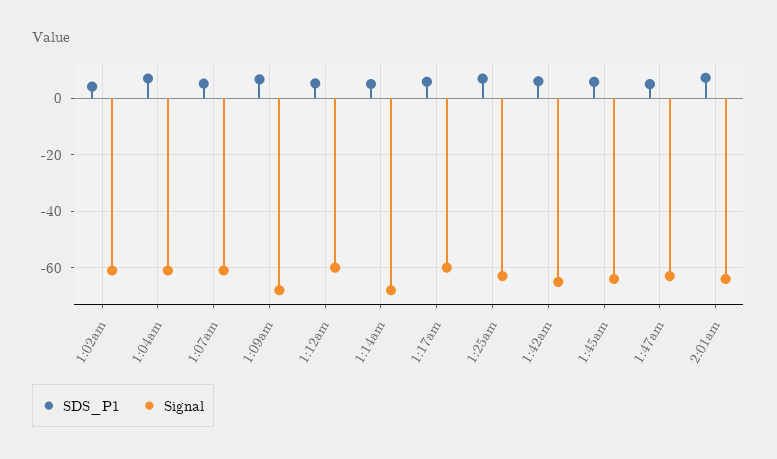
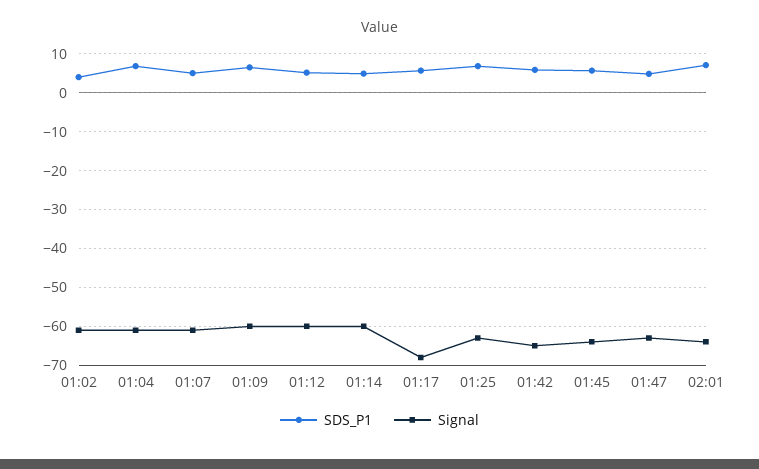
Signal, 1:09am: -67.5 -> -60
Signal, 1:14am: -67.5 -> -60
Signal, 1:17am: -60 -> -68

